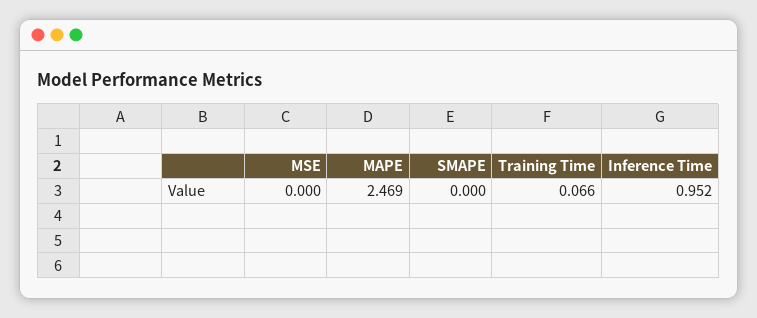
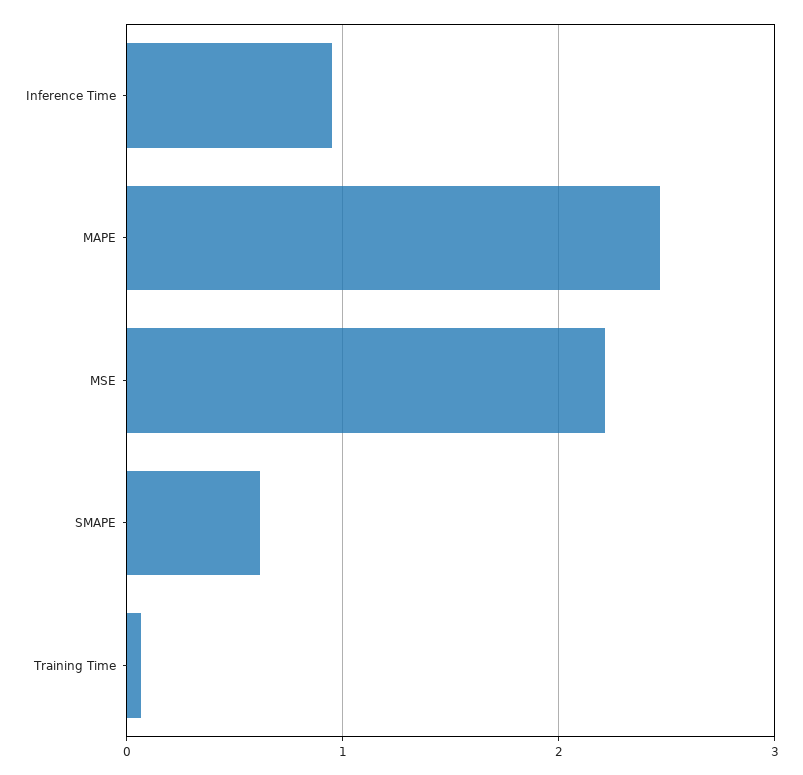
MSE: 0 -> 2.2
SMAPE: 0 -> 0.6

